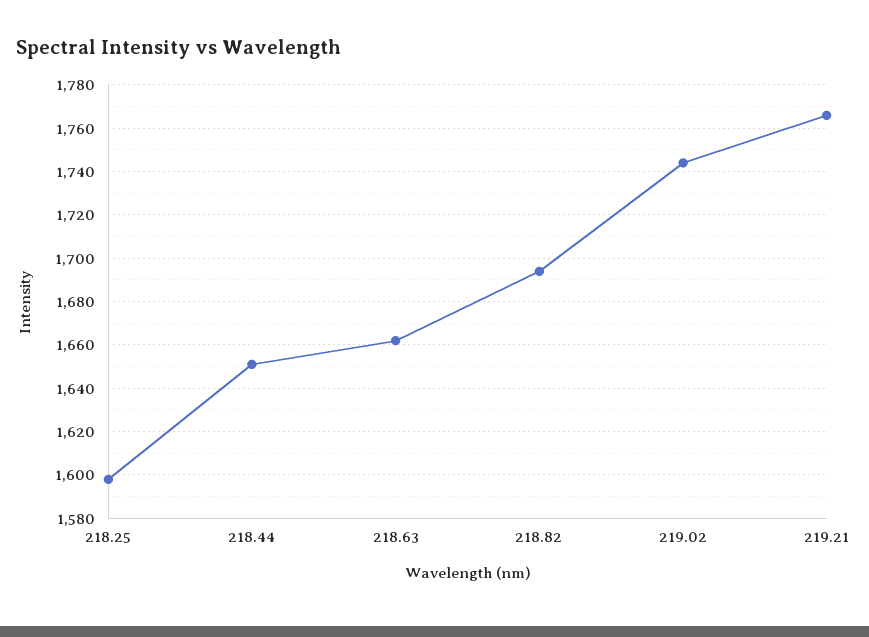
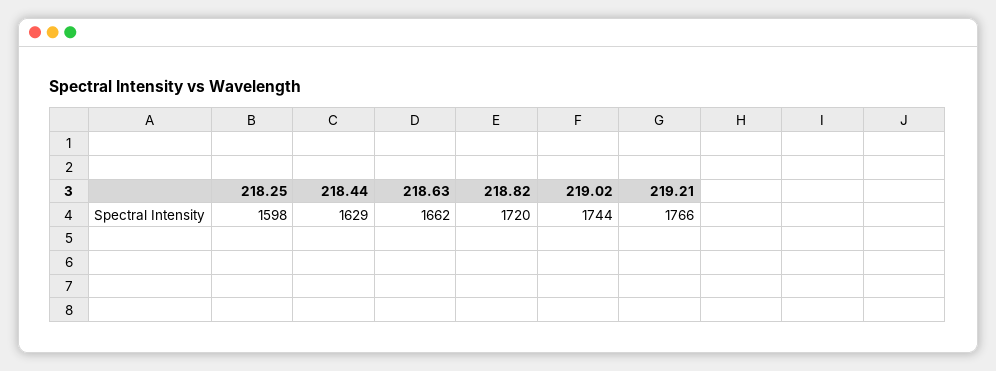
218.44: 1650 -> 1629
218.82: 1695 -> 1720

